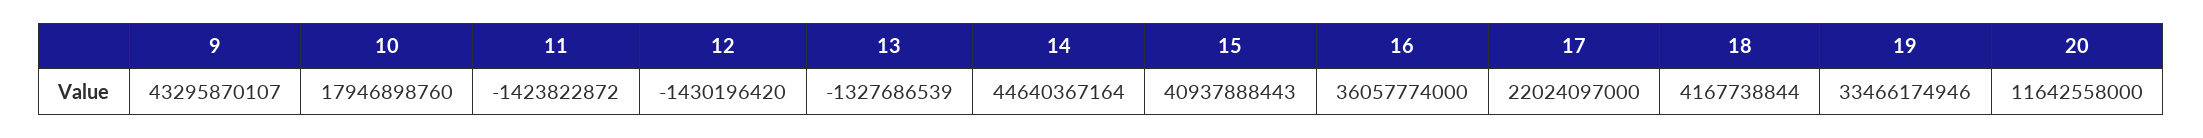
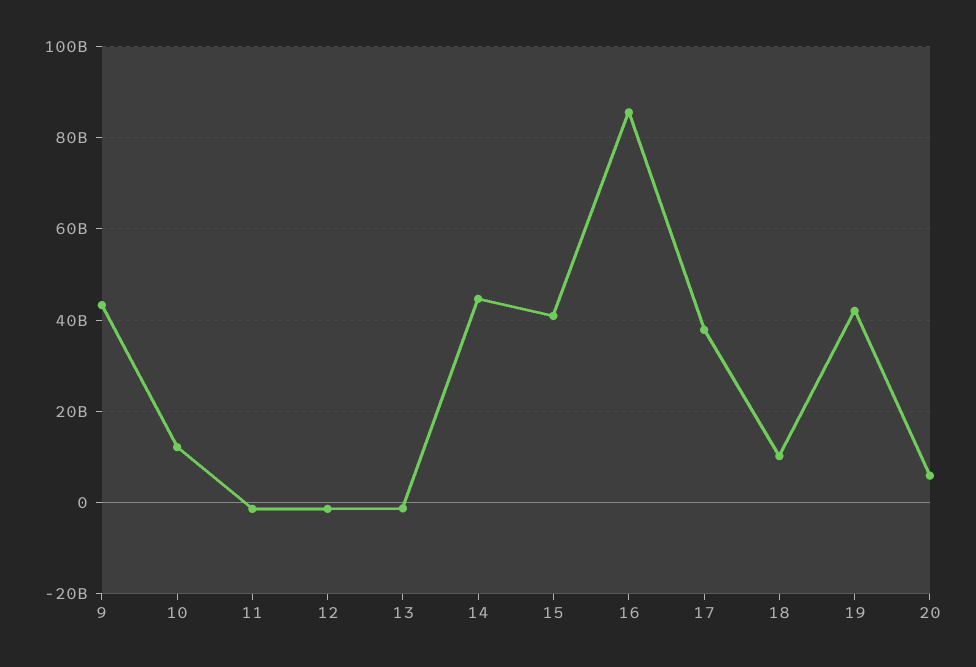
10: 17946898760 -> 12000000000
16: 36057774000 -> 86000000000
17: 22024097000 -> 38000000000
18: 4167738844 -> 10000000000
19: 33466174946 -> 42000000000
20: 11642558000 -> 6000000000

